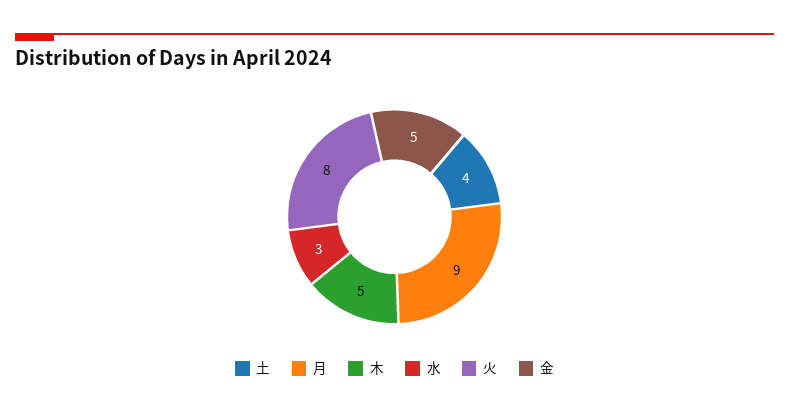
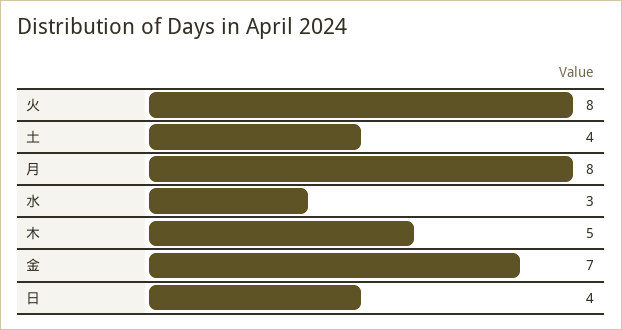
月: 9 -> 8
金: 5 -> 7
日: none -> 4

